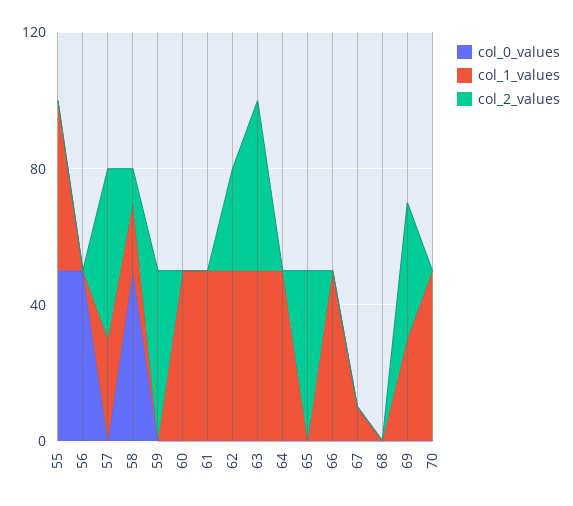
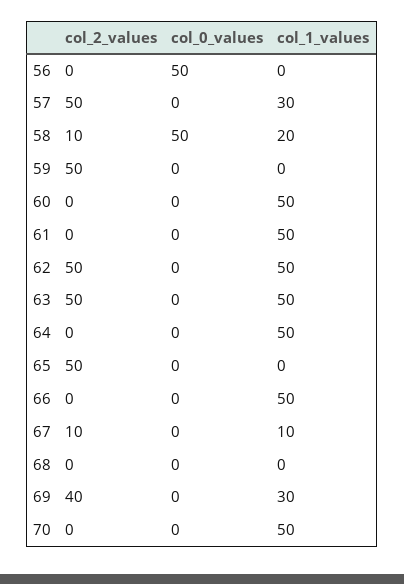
col_0_values, 55: 50 -> none
col_1_values, 55: 50 -> none
col_2_values, 55: 0 -> none
col_2_values, 62: 30 -> 50
col_2_values, 67: 0 -> 10

